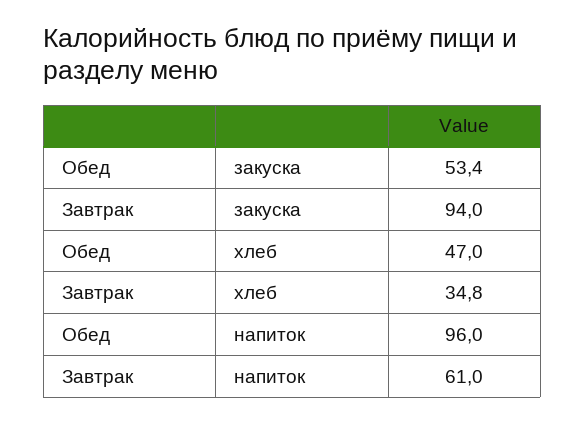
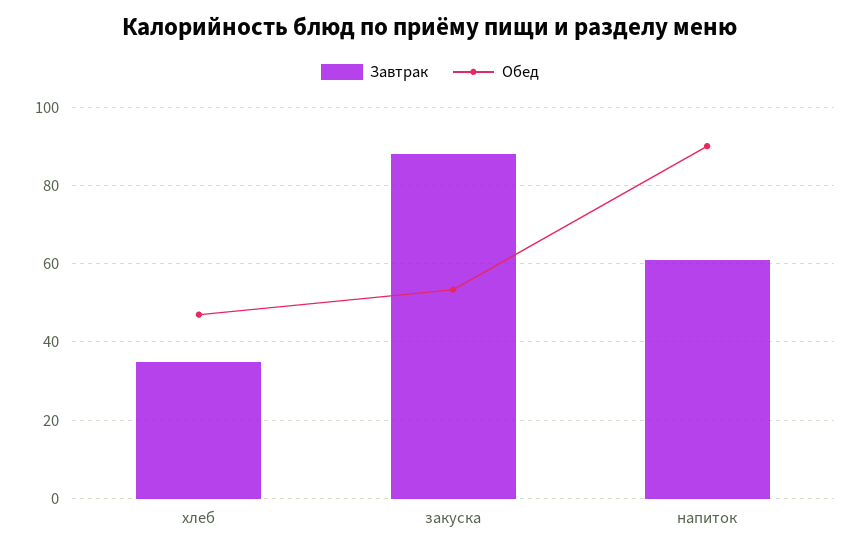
Завтрак, закуска: 94 -> 88
Обед, напиток: 96 -> 90

